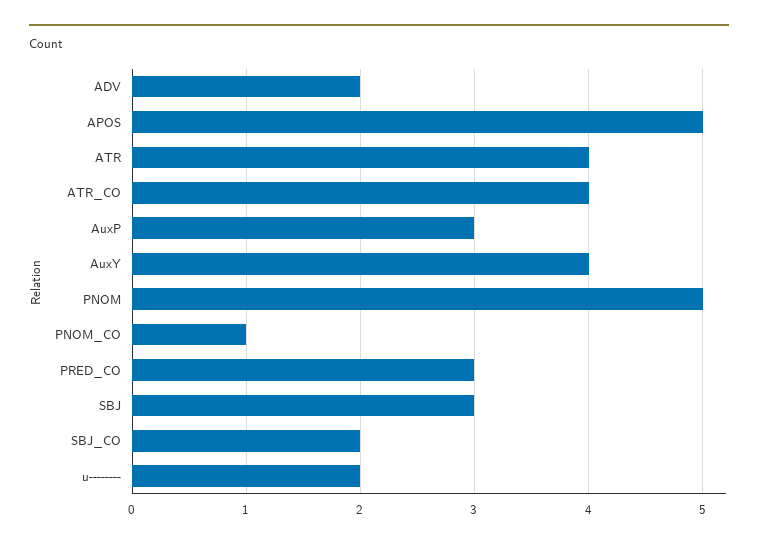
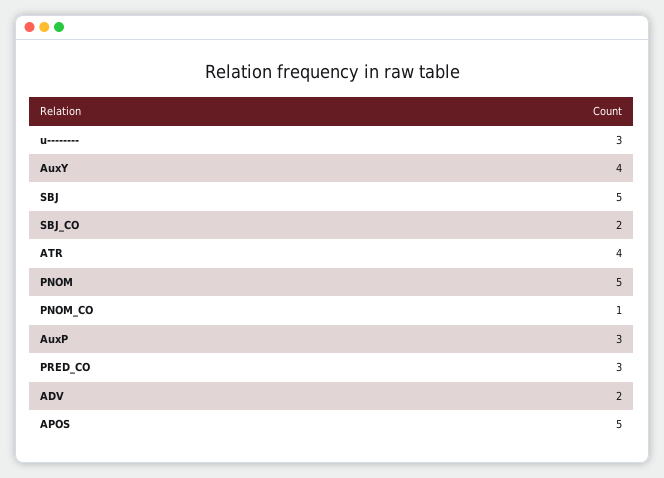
ATR_CO: 4 -> none
SBJ: 3 -> 5
u--------: 2 -> 3

